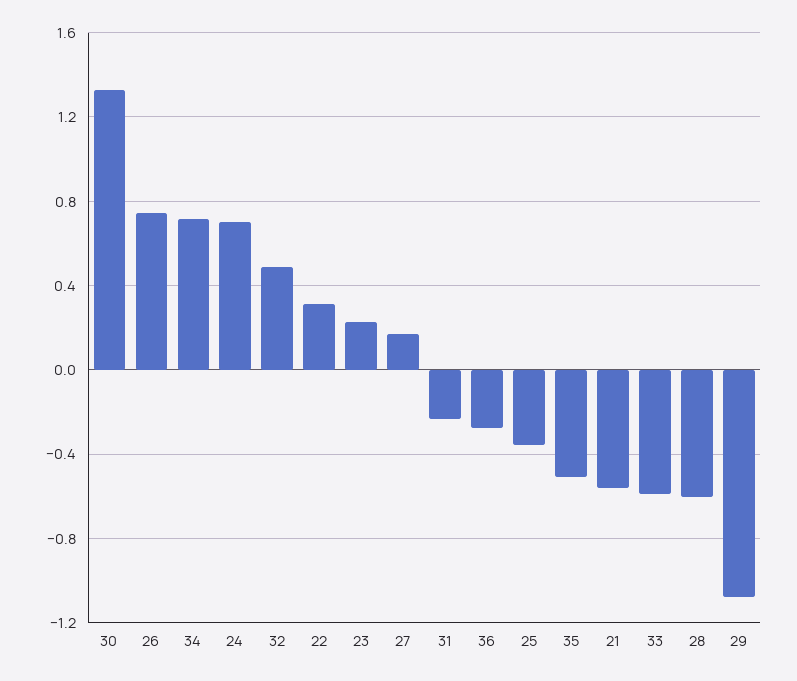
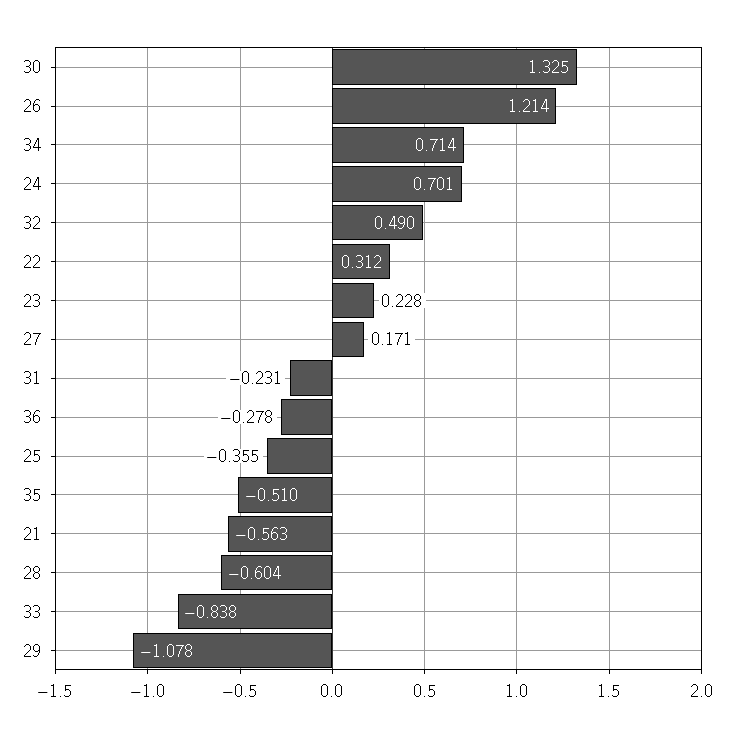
26: 0.75 -> 1.214
33: -0.6 -> -0.838

